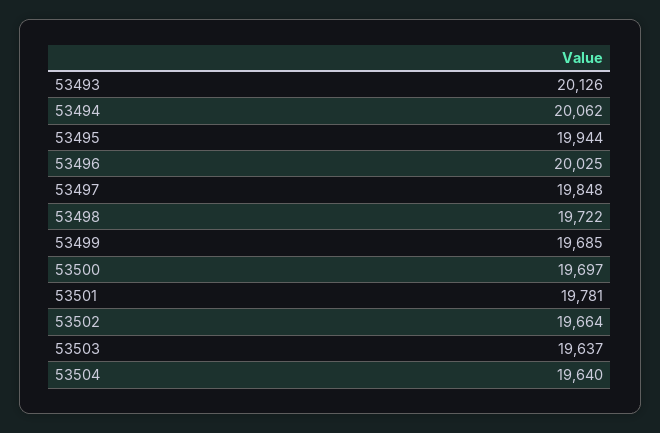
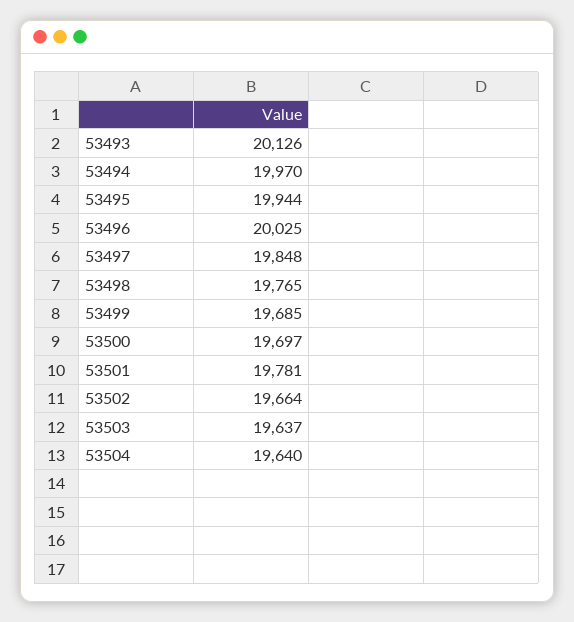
53494: 20062 -> 19970
53498: 19722 -> 19765

